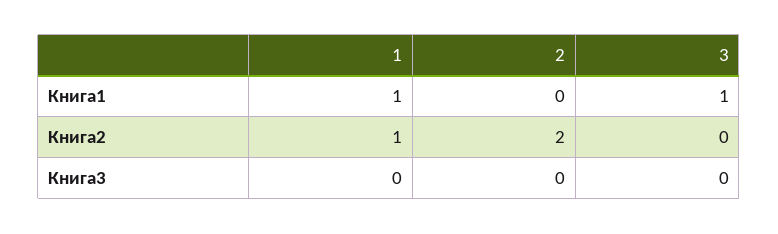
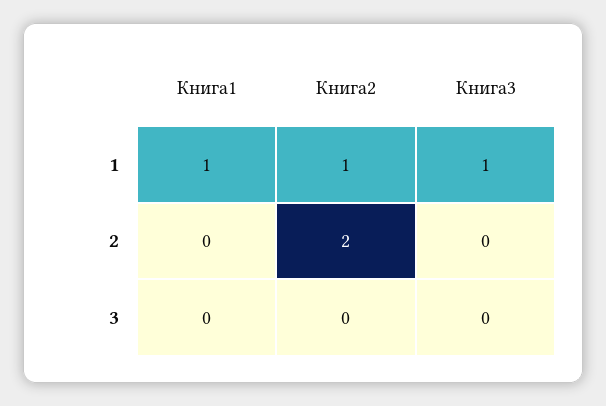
3, Книга1: 1 -> 0
1, Книга3: 0 -> 1

